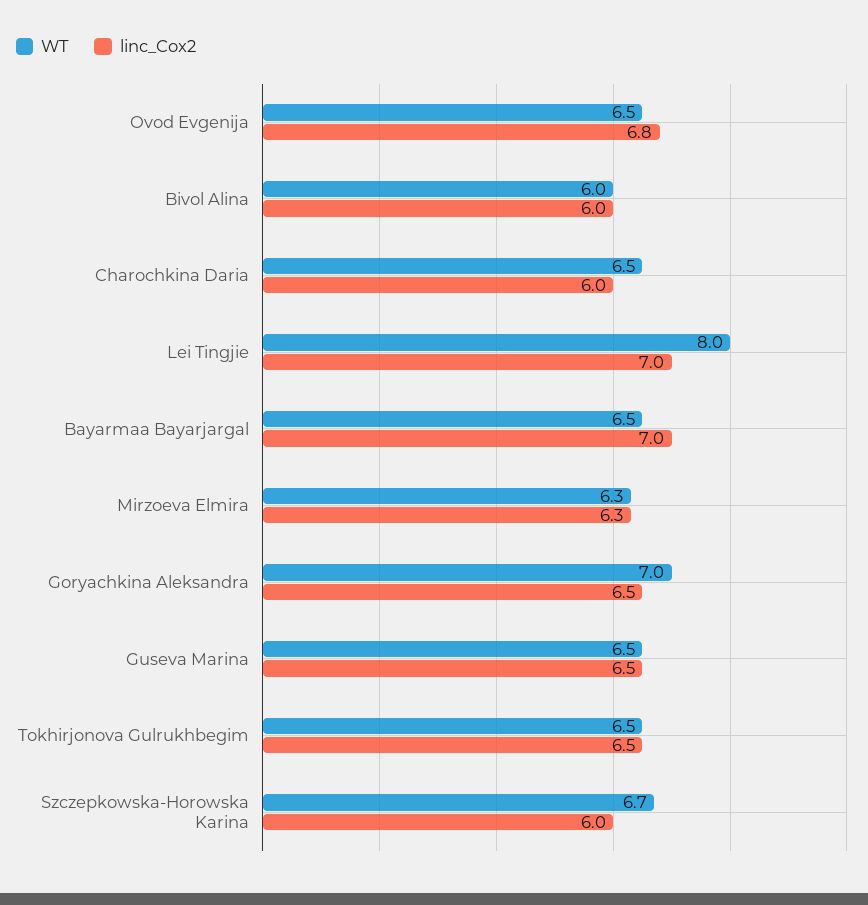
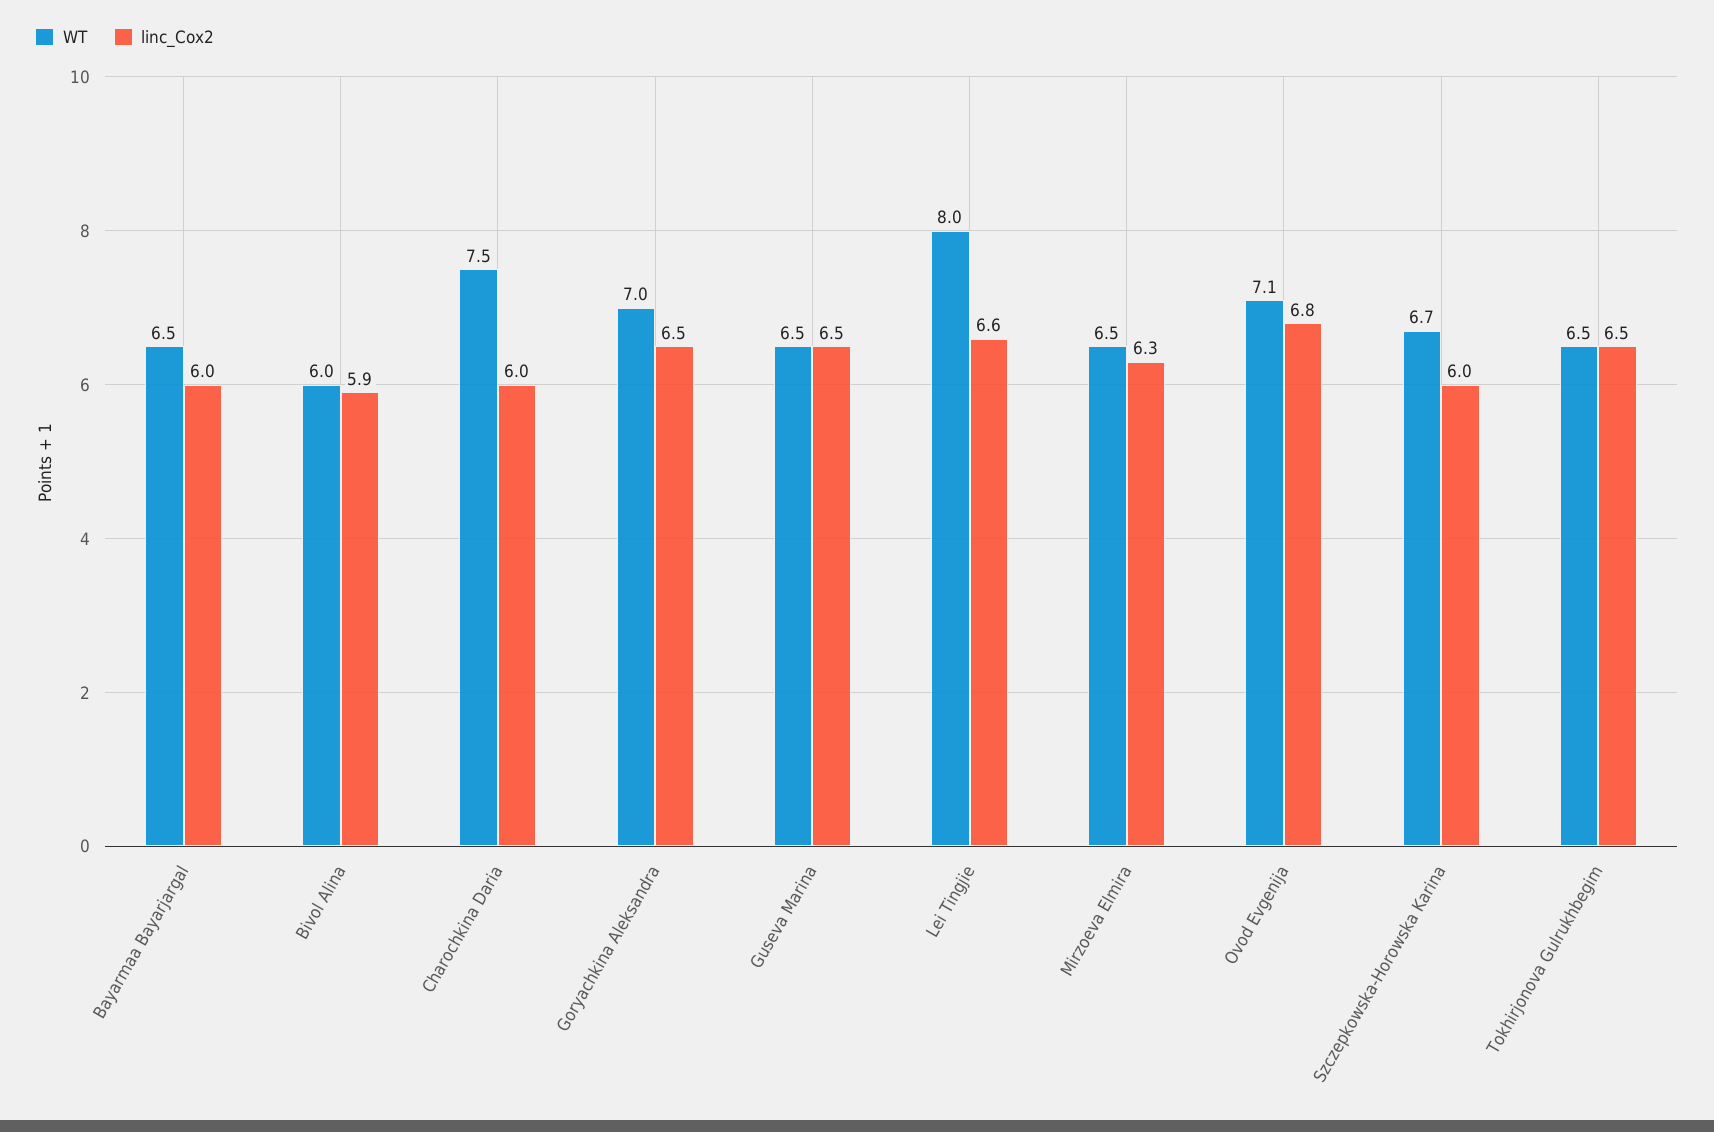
WT, Ovod Evgenija: 6.5 -> 7.1
linc_Cox2, Bivol Alina: 6 -> 5.9
WT, Charochkina Daria: 6.5 -> 7.5
linc_Cox2, Lei Tingjie: 7 -> 6.6
linc_Cox2, Bayarmaa Bayarjargal: 7 -> 6
WT, Mirzoeva Elmira: 6.3 -> 6.5

